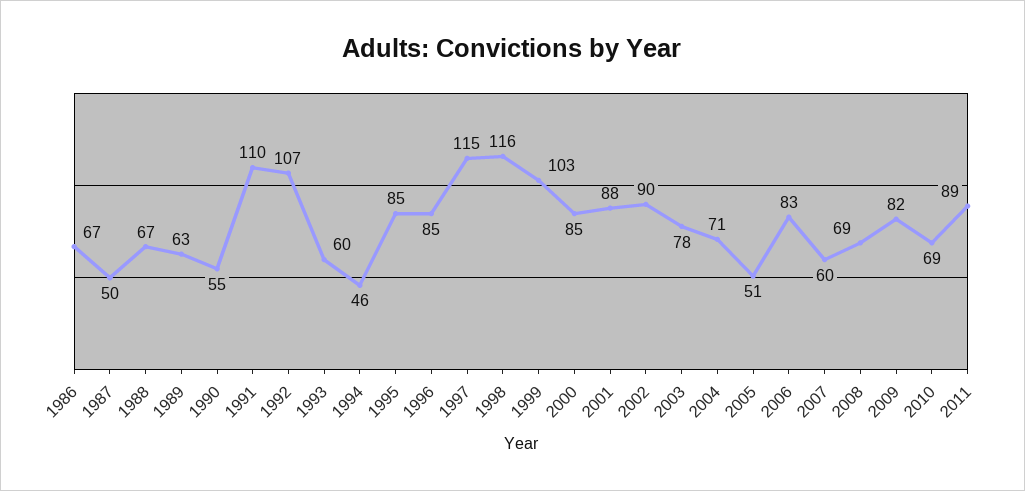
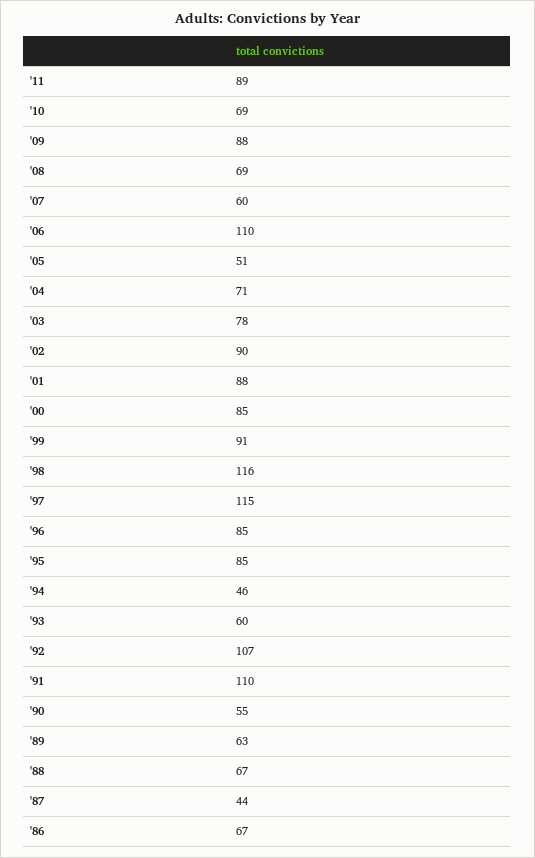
1987: 50 -> 44
1999: 103 -> 91
2006: 83 -> 110
2009: 82 -> 88

